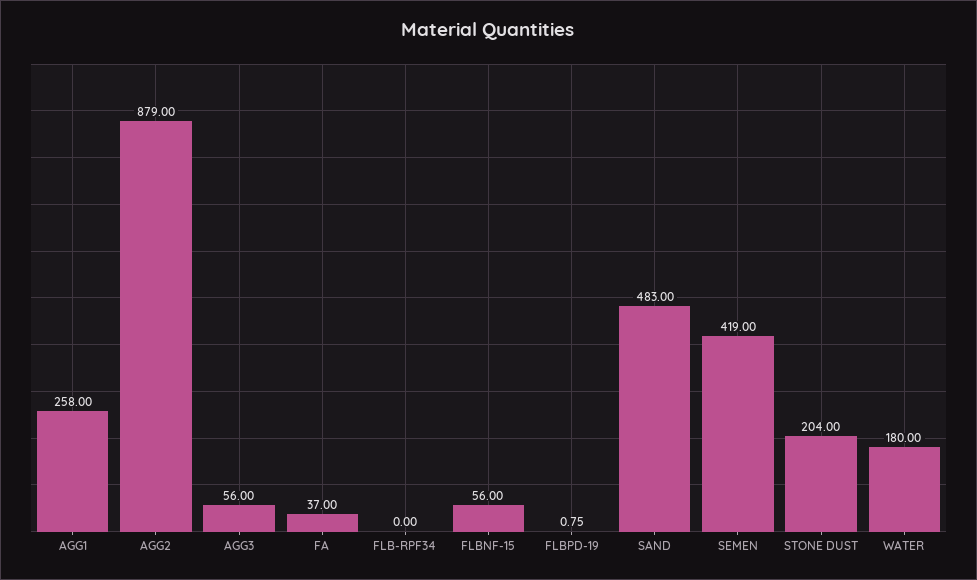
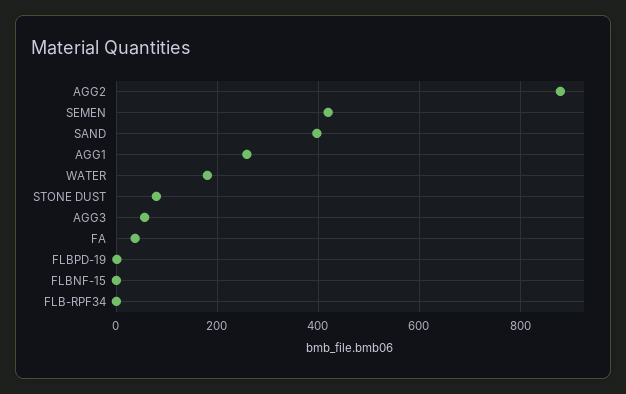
FLBNF-15: 56 -> 0
SAND: 483 -> 400
STONE DUST: 204 -> 80

